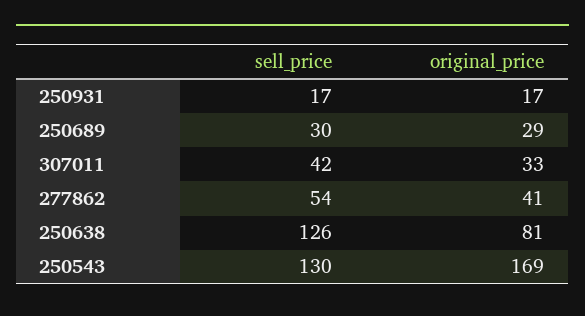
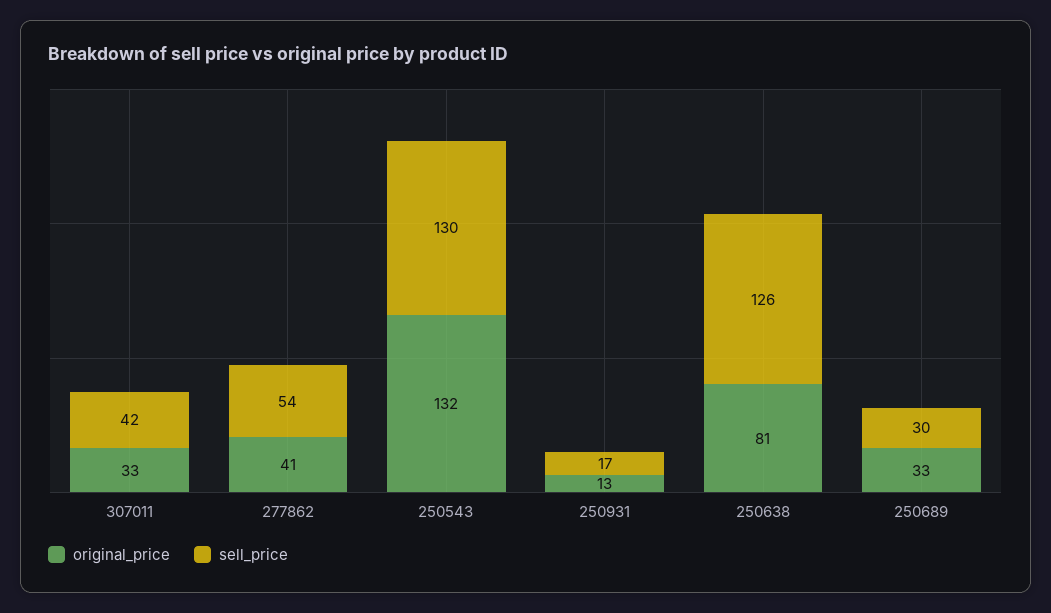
original_price, 250931: 17 -> 13
original_price, 250689: 29 -> 33
original_price, 250543: 169 -> 132

